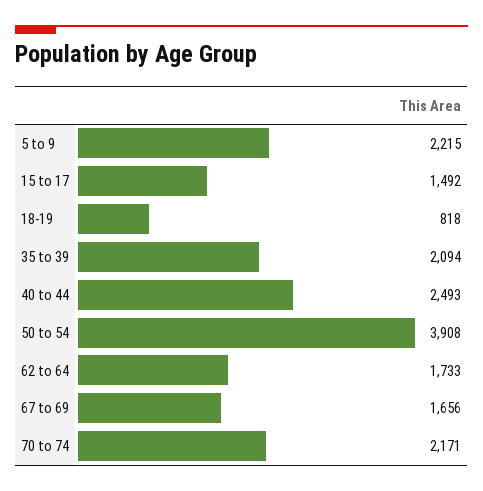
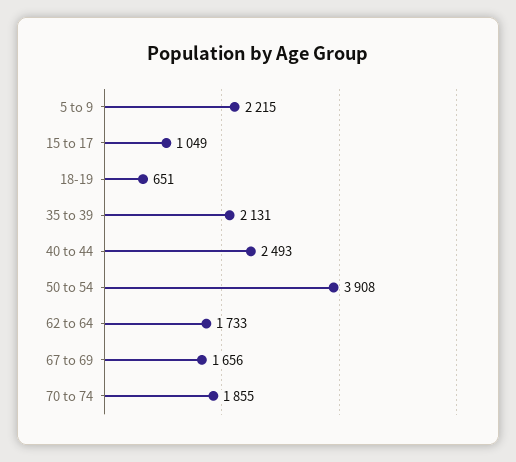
15 to 17: 1492 -> 1049
18-19: 818 -> 651
35 to 39: 2094 -> 2131
70 to 74: 2171 -> 1855

